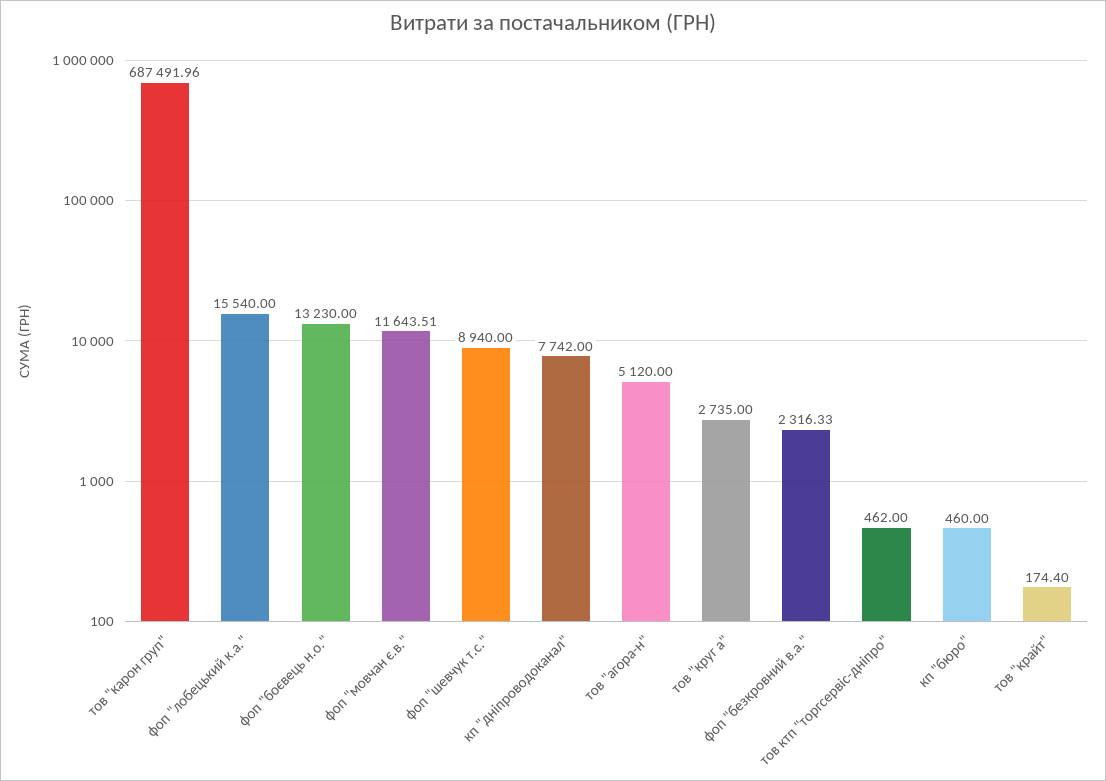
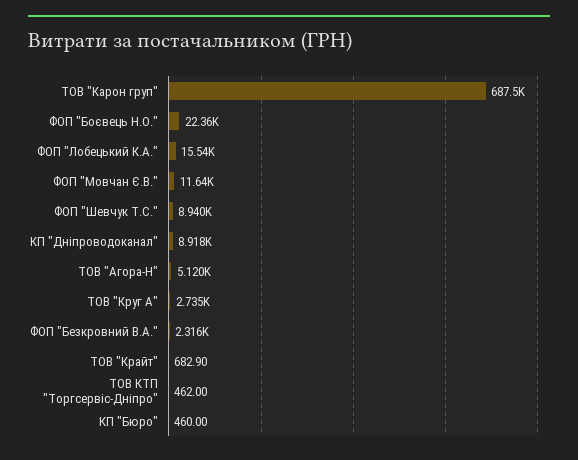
фоп "боєвець н.о.": 13230 -> 22360
кп "дніпроводоканал": 7742 -> 8918
тов "крайт": 174.4 -> 682.9

